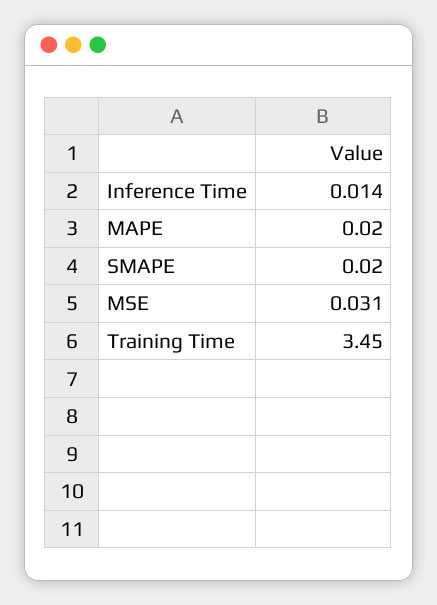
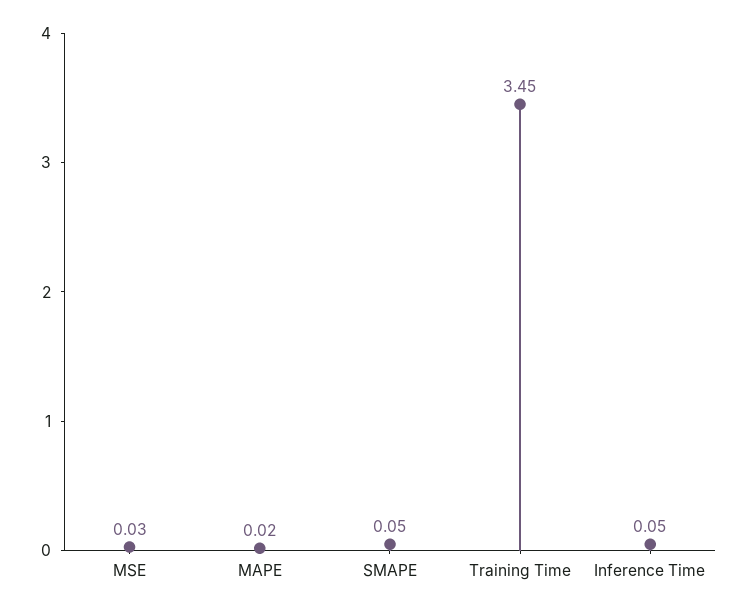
Inference Time: 0.014 -> 0.05
SMAPE: 0.02 -> 0.05

